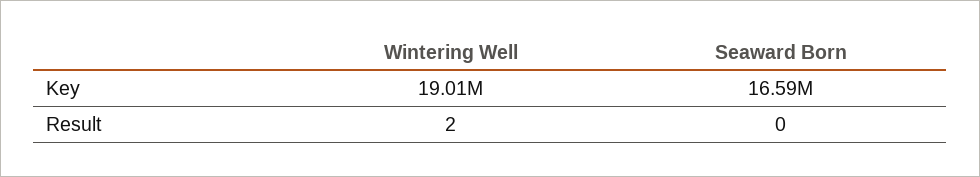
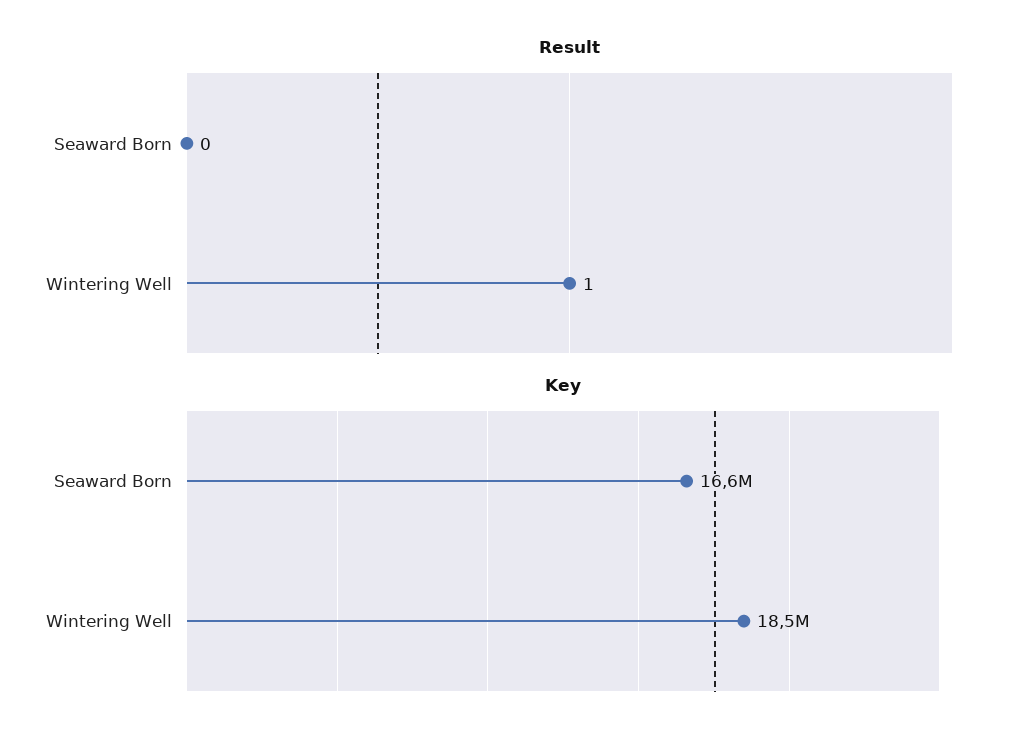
Key, Wintering Well: 19010000 -> 18500000
Result, Wintering Well: 2 -> 1

